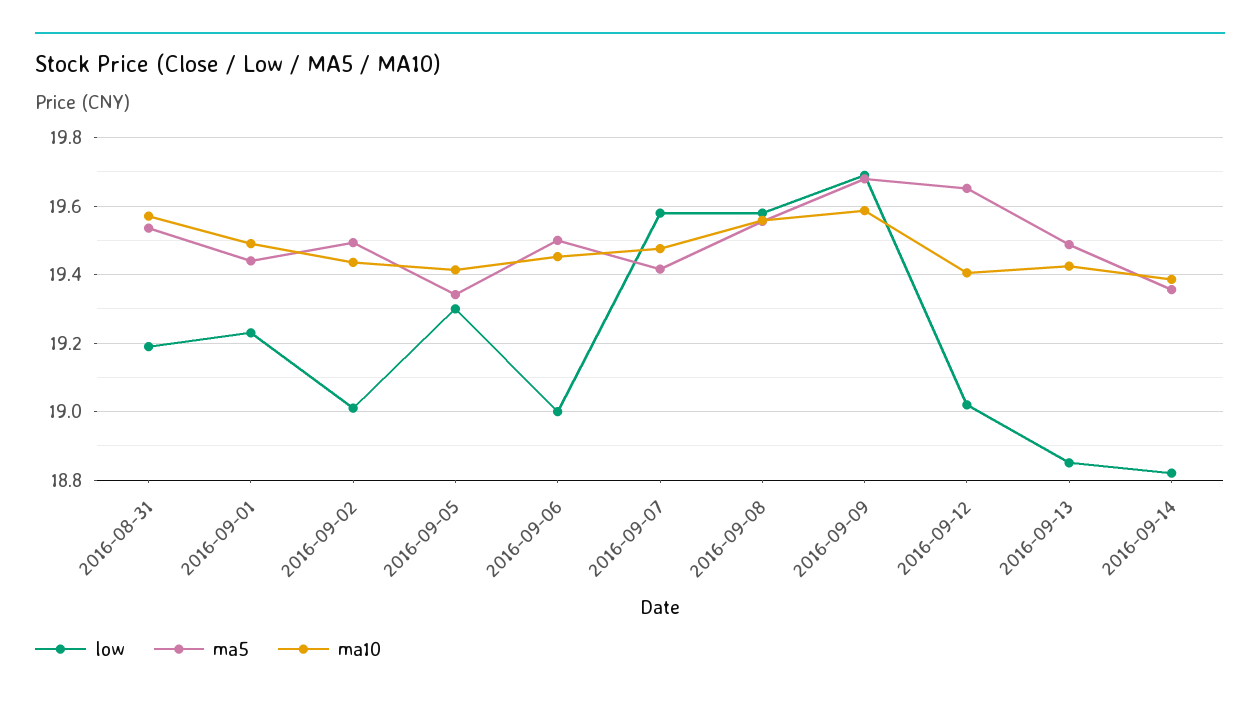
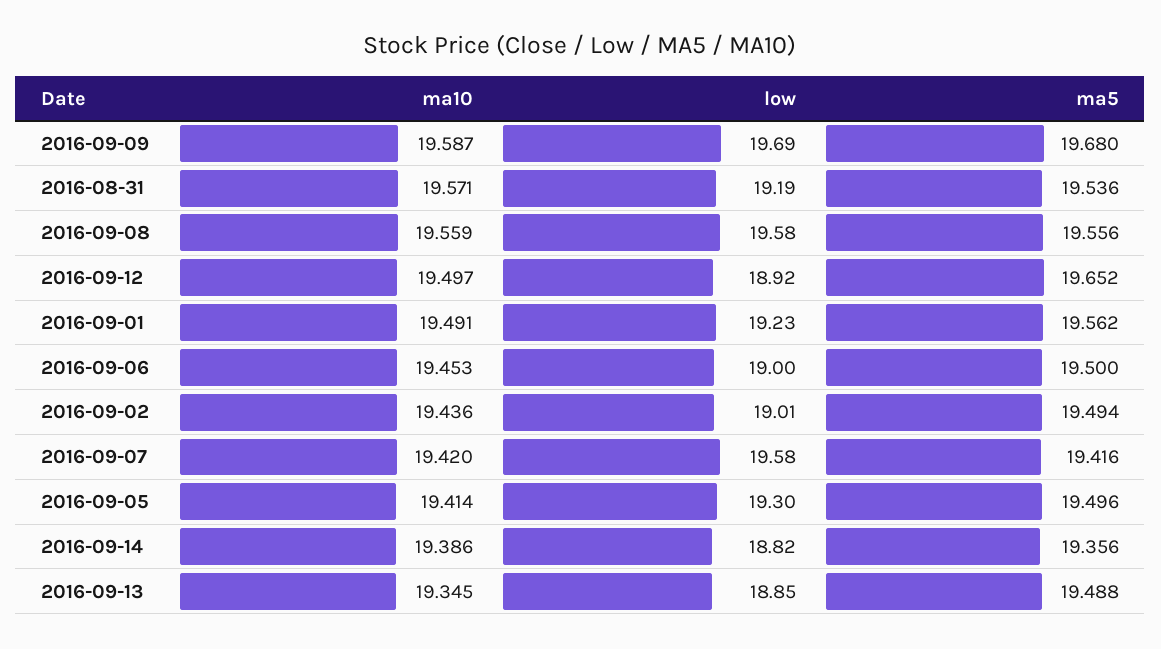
ma5, 2016-09-01: 19.44 -> 19.562
ma5, 2016-09-05: 19.34 -> 19.496
ma10, 2016-09-07: 19.48 -> 19.42
low, 2016-09-12: 19.02 -> 18.92
ma10, 2016-09-12: 19.4 -> 19.497
ma10, 2016-09-13: 19.42 -> 19.345

